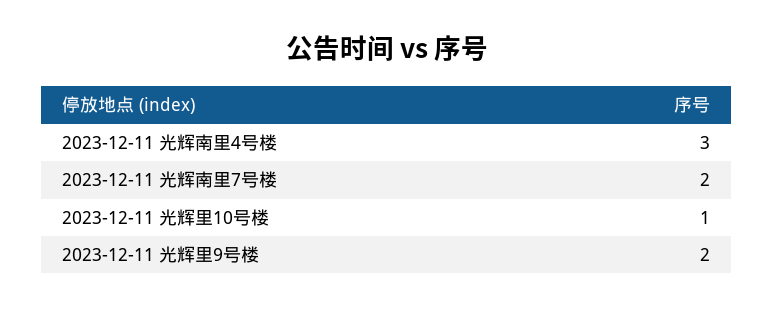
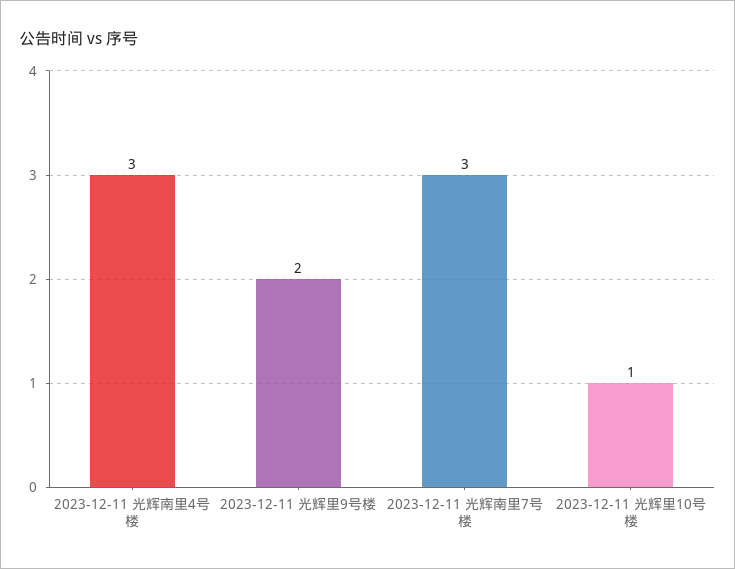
2023-12-11 光辉南里7号楼: 2 -> 3

